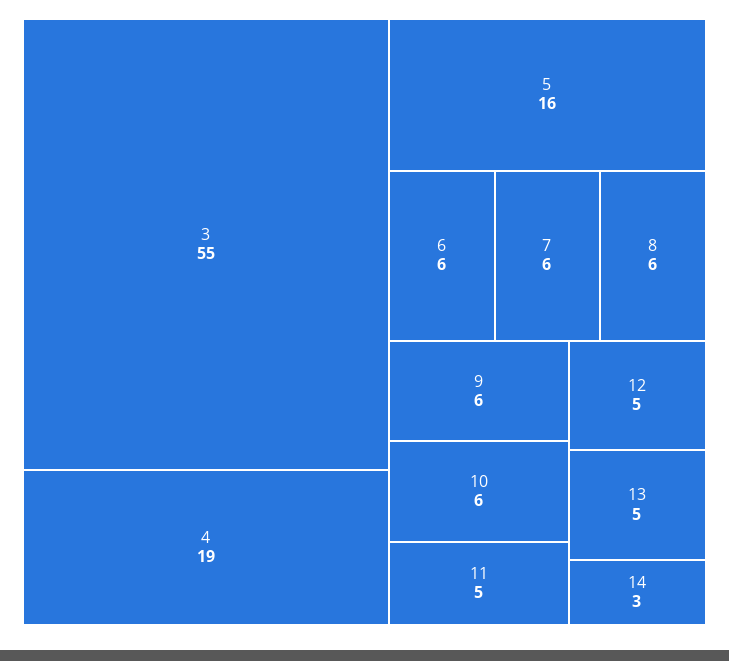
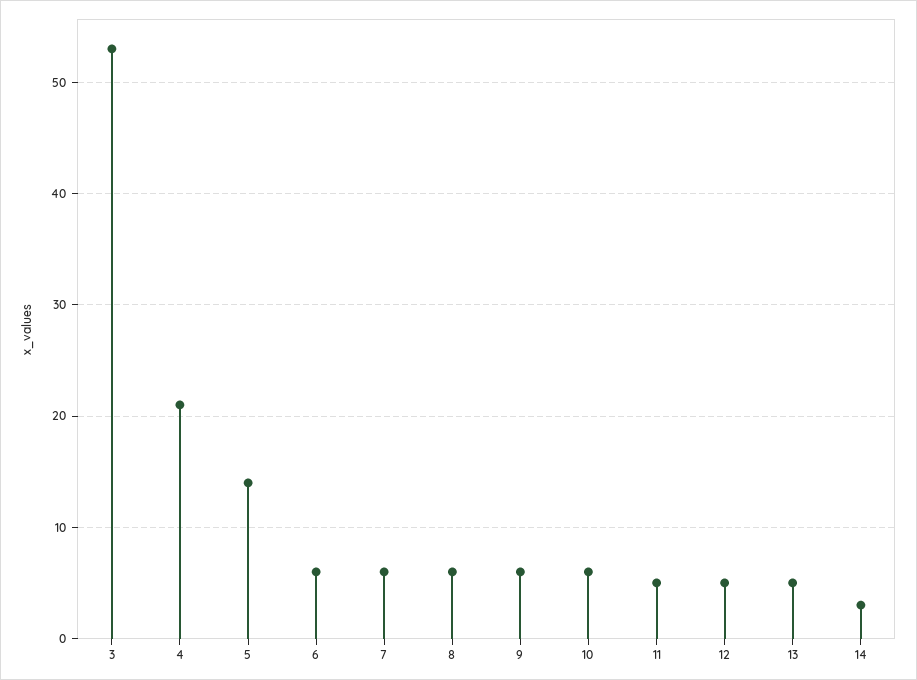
3: 55 -> 53
4: 19 -> 21
5: 16 -> 14

